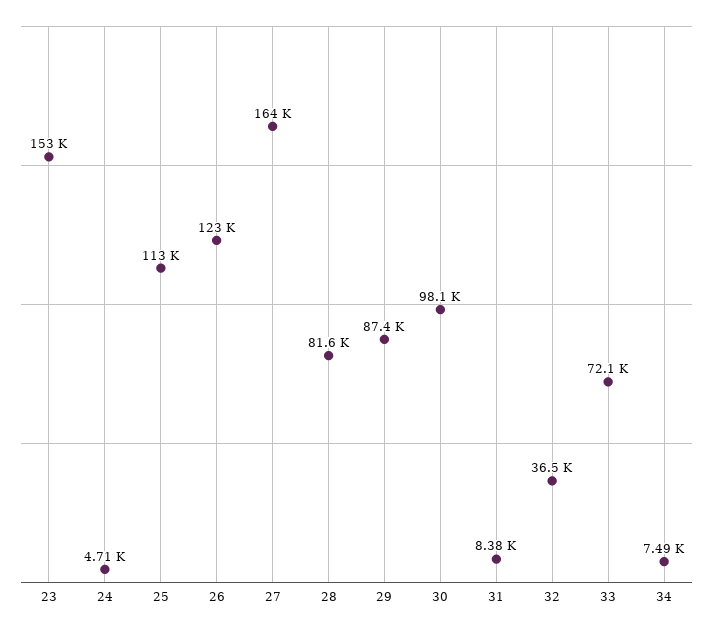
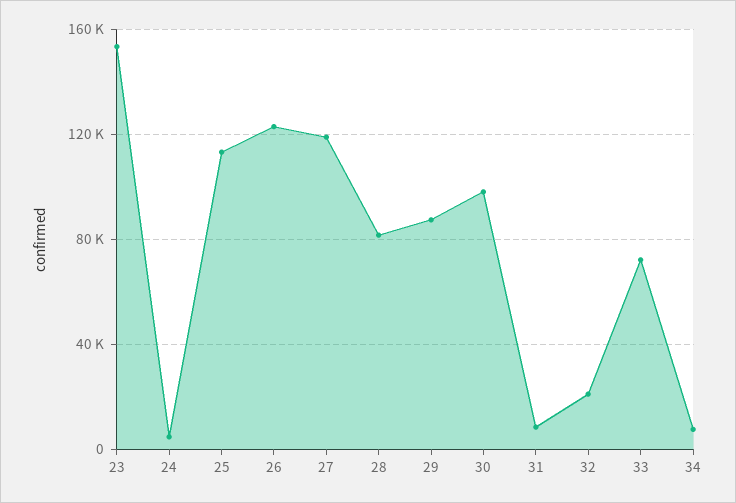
27: 164000 -> 120000
32: 36500 -> 20000

